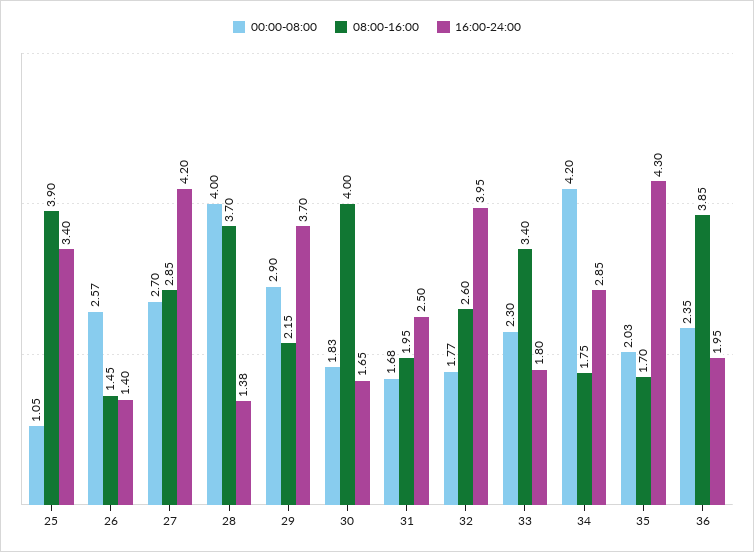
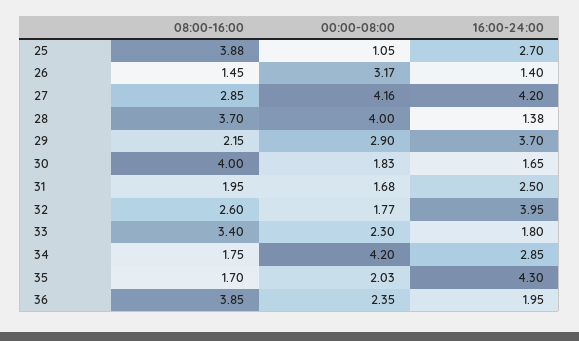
08:00-16:00, 25: 3.9 -> 3.88
16:00-24:00, 25: 3.4 -> 2.7
00:00-08:00, 26: 2.57 -> 3.17
00:00-08:00, 27: 2.7 -> 4.16

